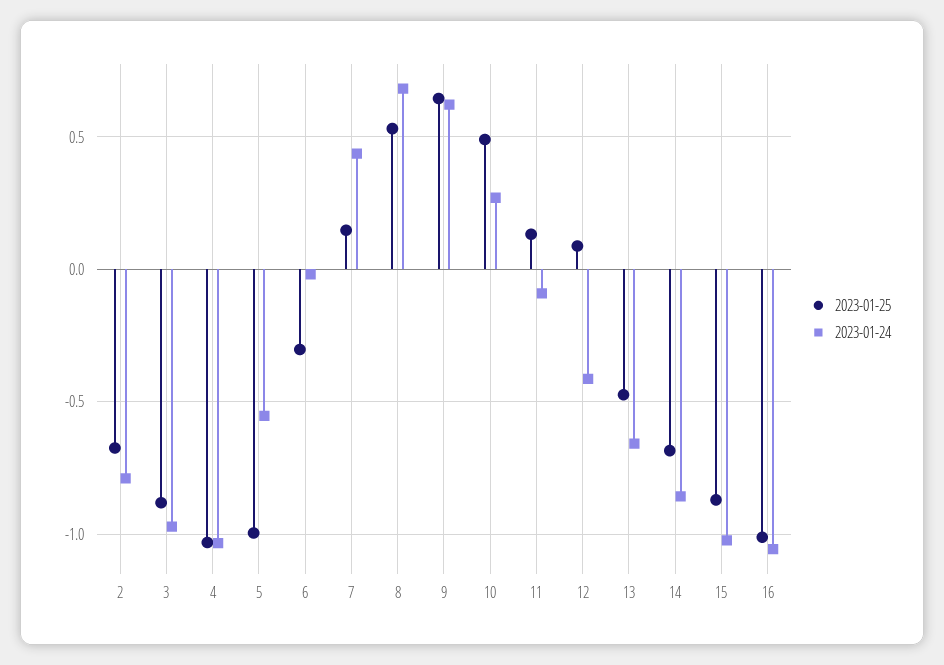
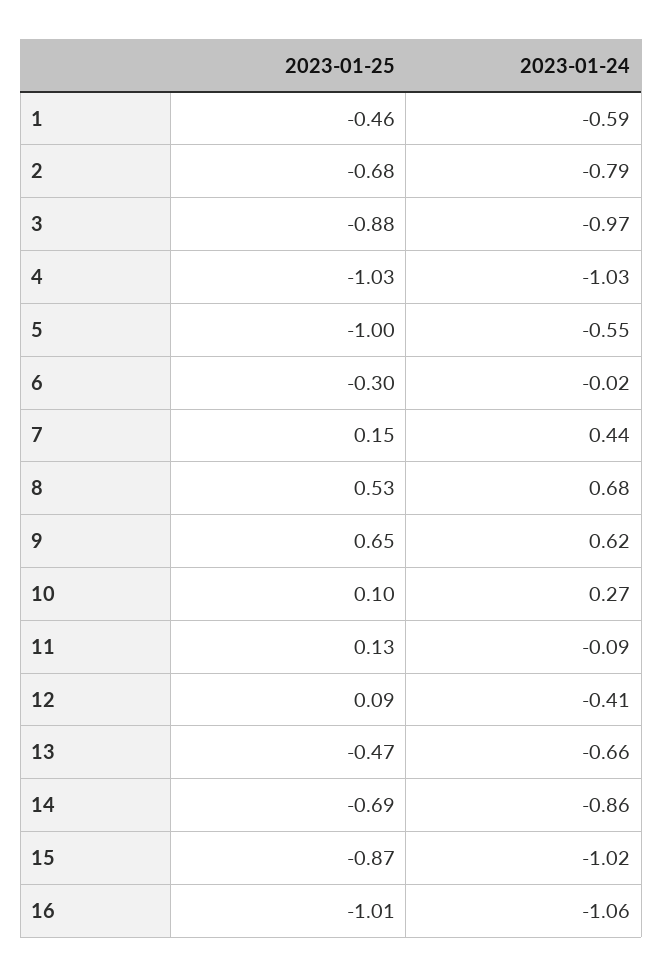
2023-01-25, 10: 0.5 -> 0.1
2023-01-25, 1: none -> -0.46
2023-01-24, 1: none -> -0.59

